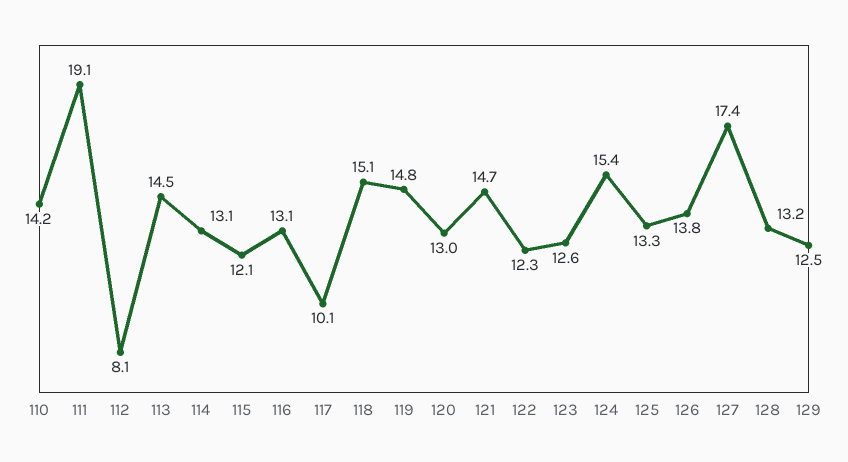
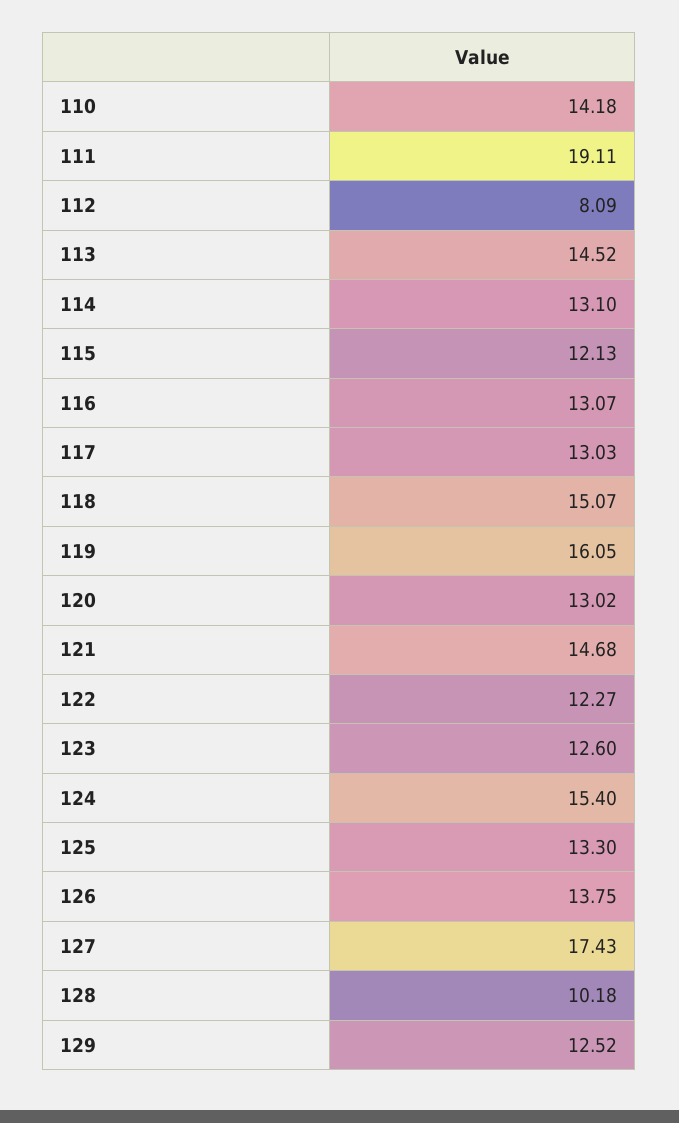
117: 10.1 -> 13.03
119: 14.8 -> 16.05
128: 13.2 -> 10.18

